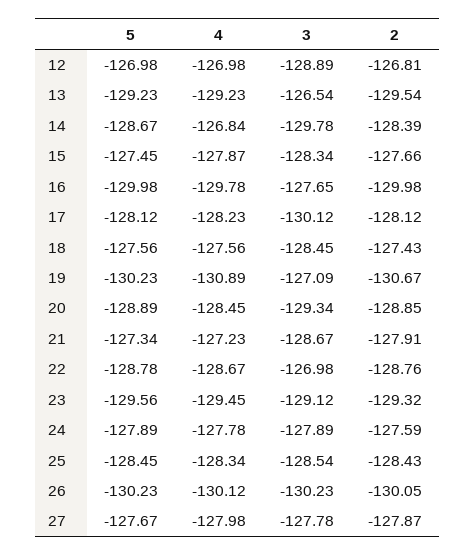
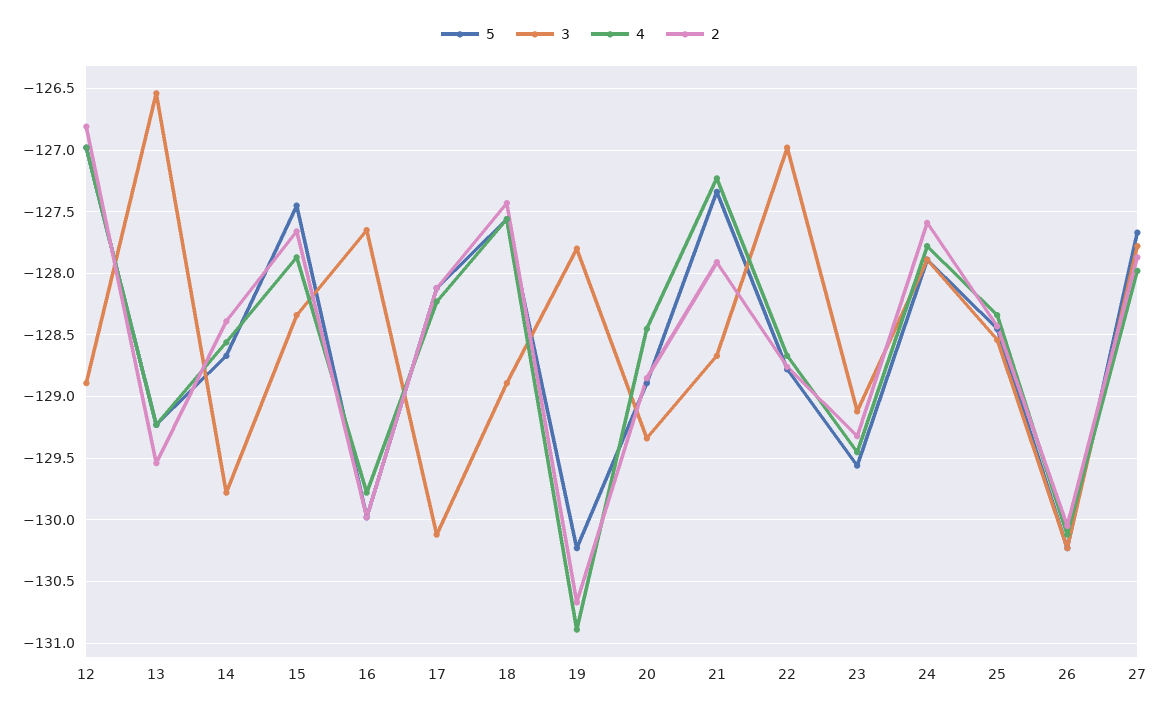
4, 14: -126.84 -> -128.55
3, 18: -128.45 -> -128.9
3, 19: -127.09 -> -127.8

